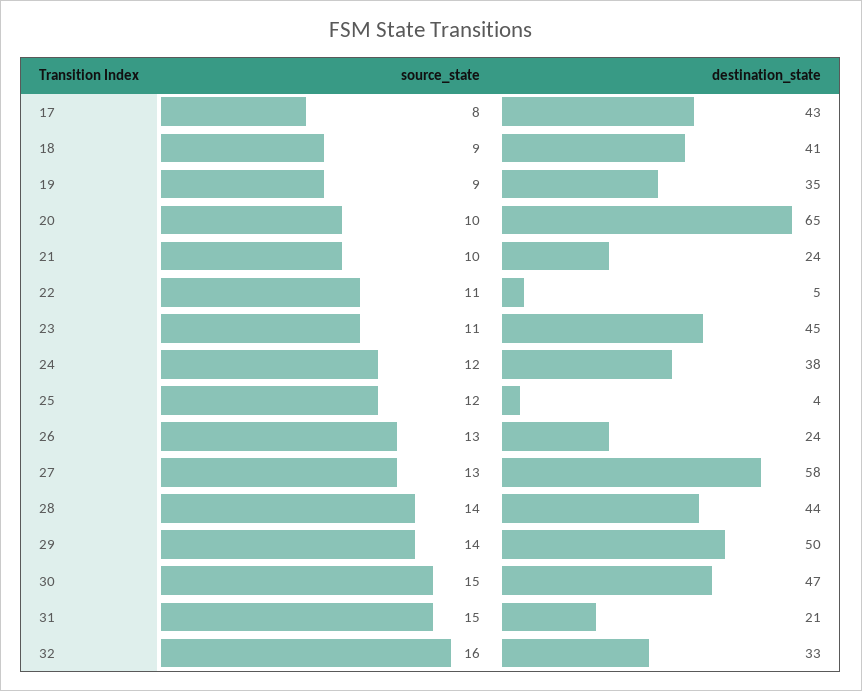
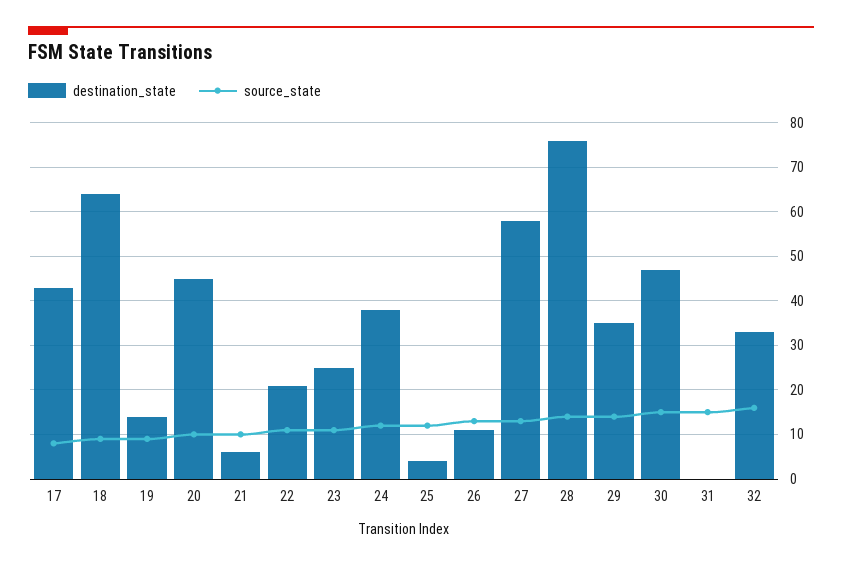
destination_state, 18: 41 -> 65
destination_state, 19: 35 -> 15
destination_state, 20: 65 -> 45
destination_state, 21: 24 -> 5
destination_state, 22: 5 -> 20
destination_state, 23: 45 -> 25
destination_state, 26: 24 -> 10
destination_state, 28: 44 -> 75
destination_state, 29: 50 -> 35
destination_state, 31: 21 -> 0

